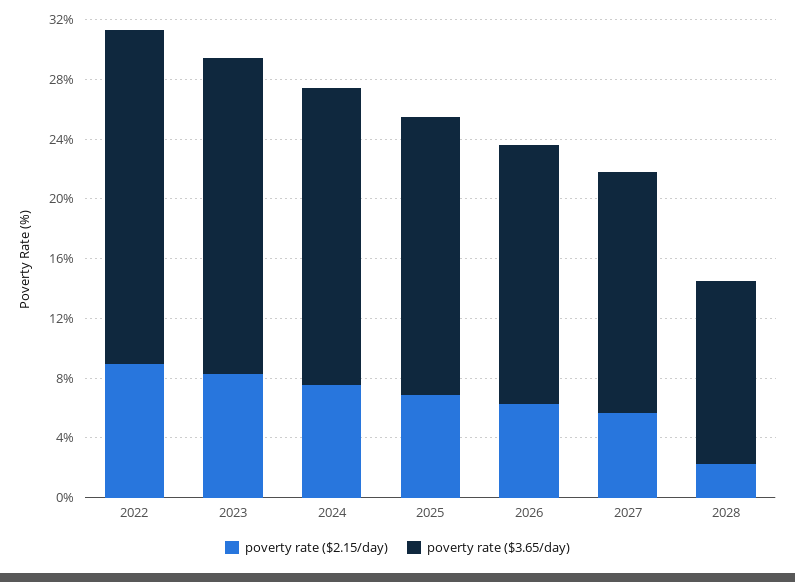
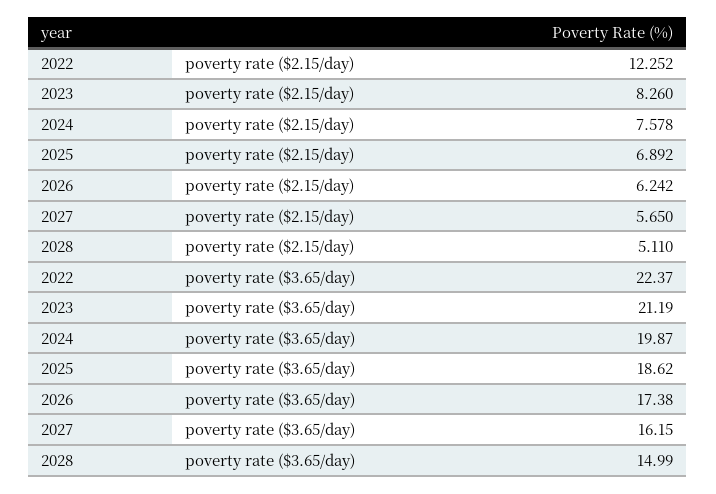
poverty rate ($2.15/day), 2022: 9 -> 12.252
poverty rate ($2.15/day), 2028: 2 -> 5.11
poverty rate ($3.65/day), 2028: 12 -> 14.99

